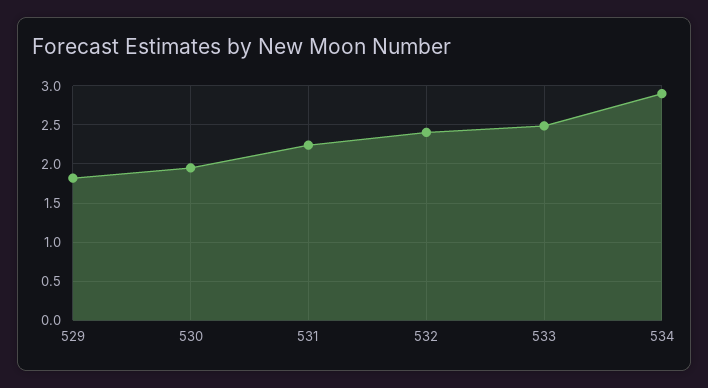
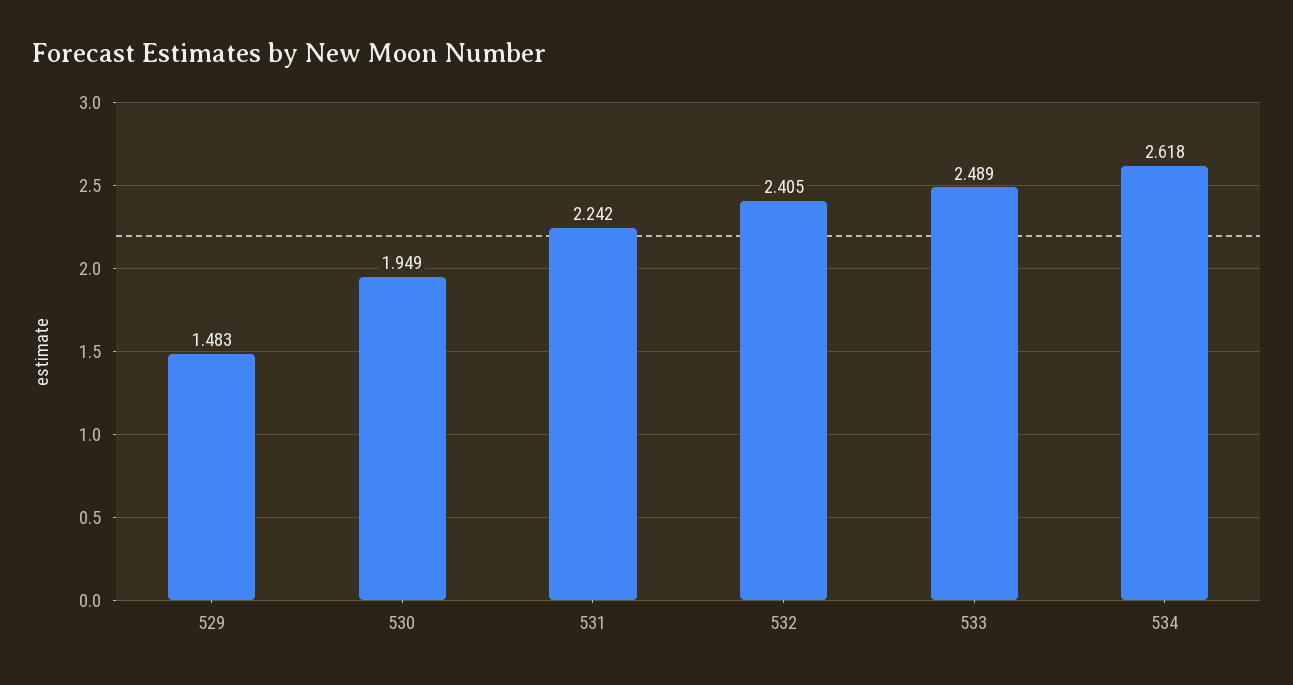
529: 1.8 -> 1.483
534: 2.9 -> 2.618

